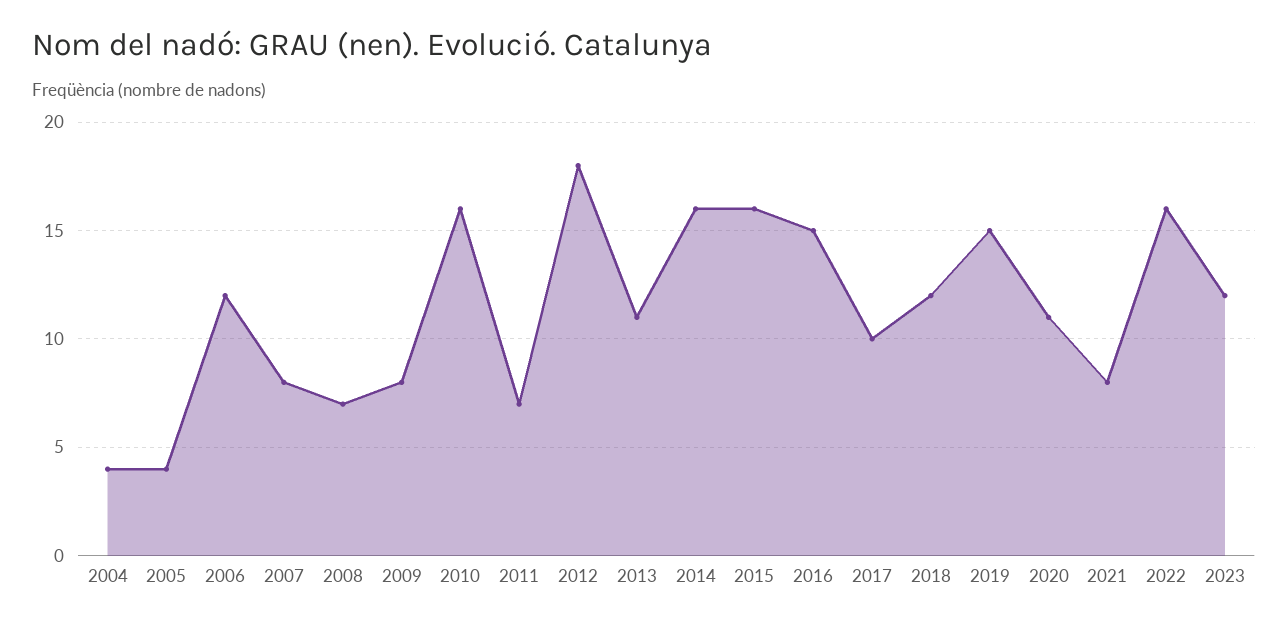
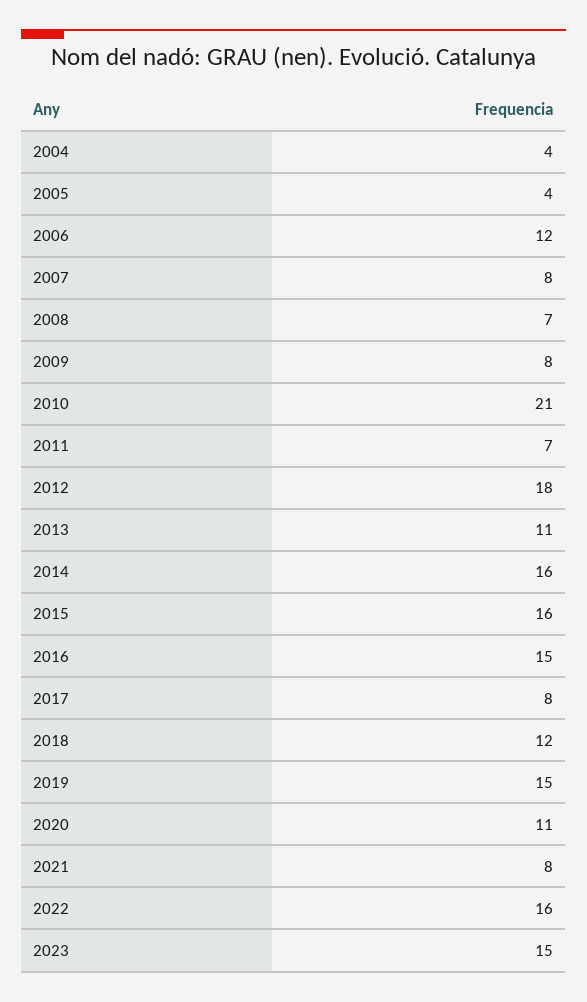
2010: 16 -> 21
2017: 10 -> 8
2023: 12 -> 15

